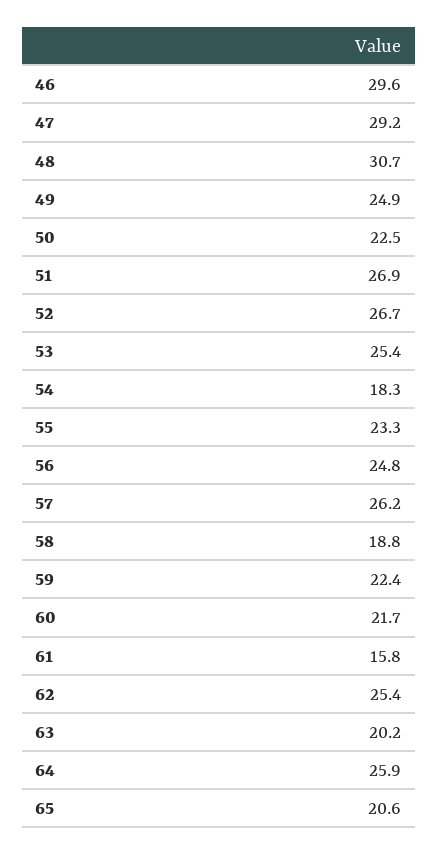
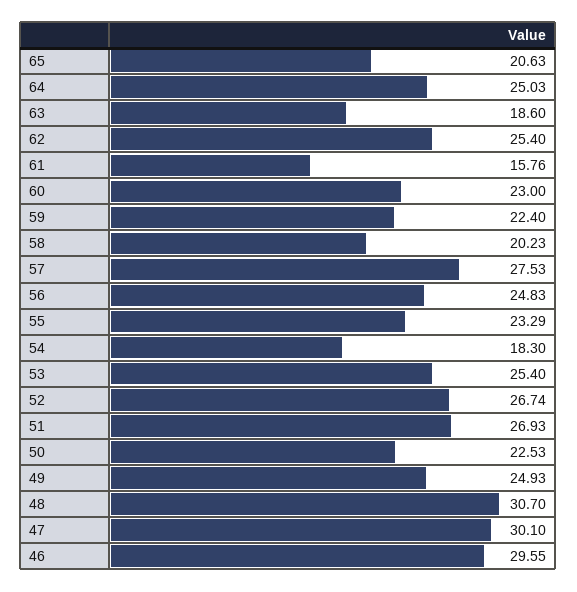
47: 29.2 -> 30.1
57: 26.2 -> 27.53
58: 18.8 -> 20.23
60: 21.7 -> 23
63: 20.2 -> 18.6
64: 25.9 -> 25.03

